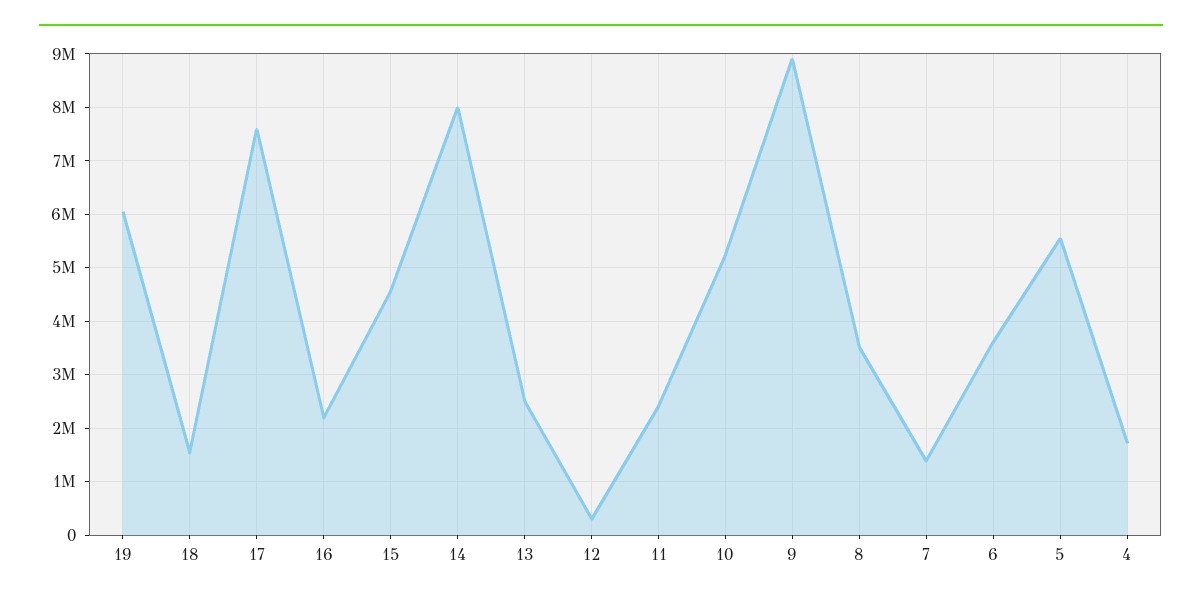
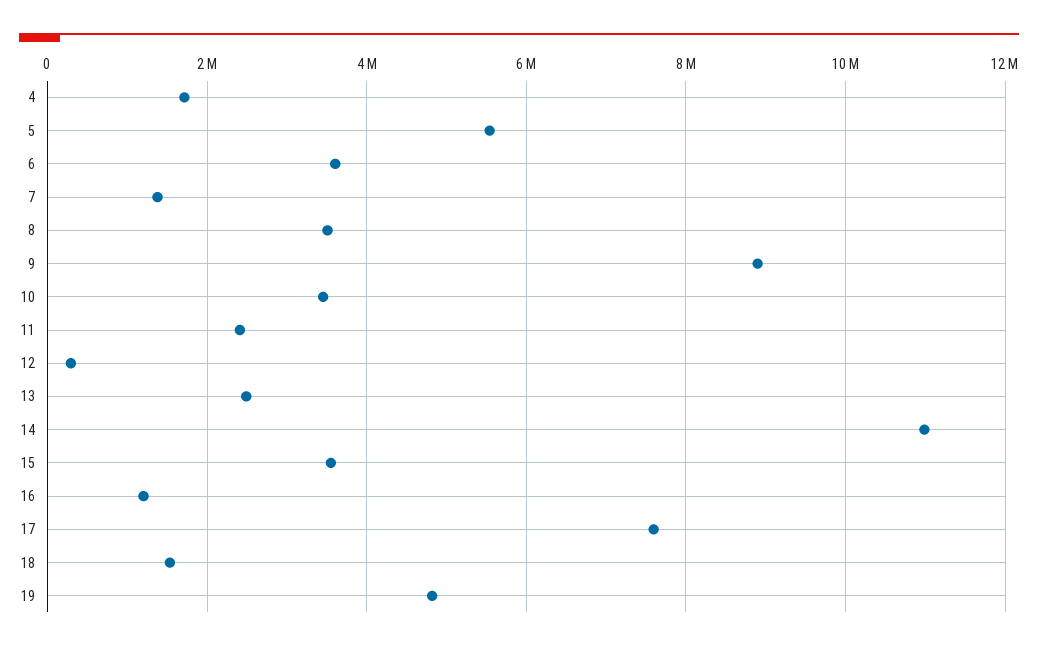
19: 6000000 -> 4800000
16: 2200000 -> 1200000
15: 4600000 -> 3600000
14: 8000000 -> 11000000
10: 5200000 -> 3400000

